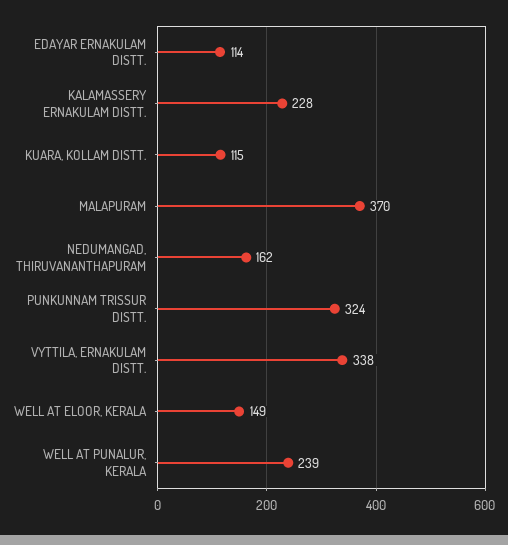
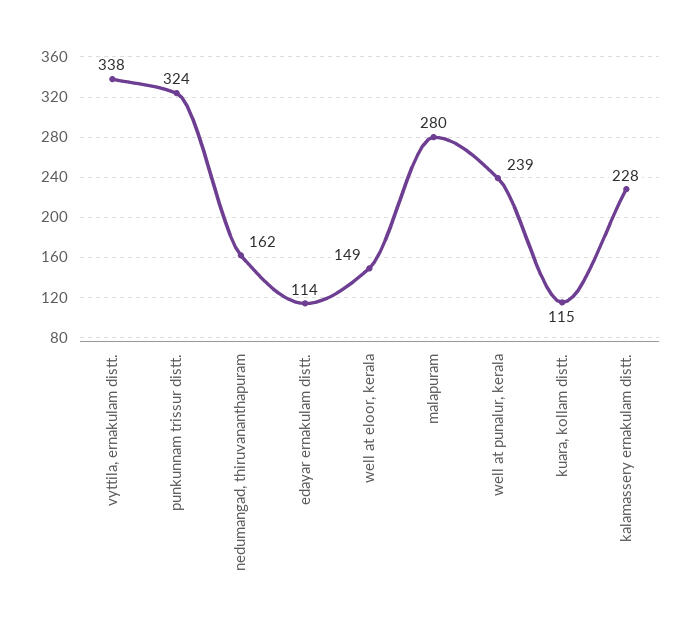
MALAPURAM: 370 -> 280

